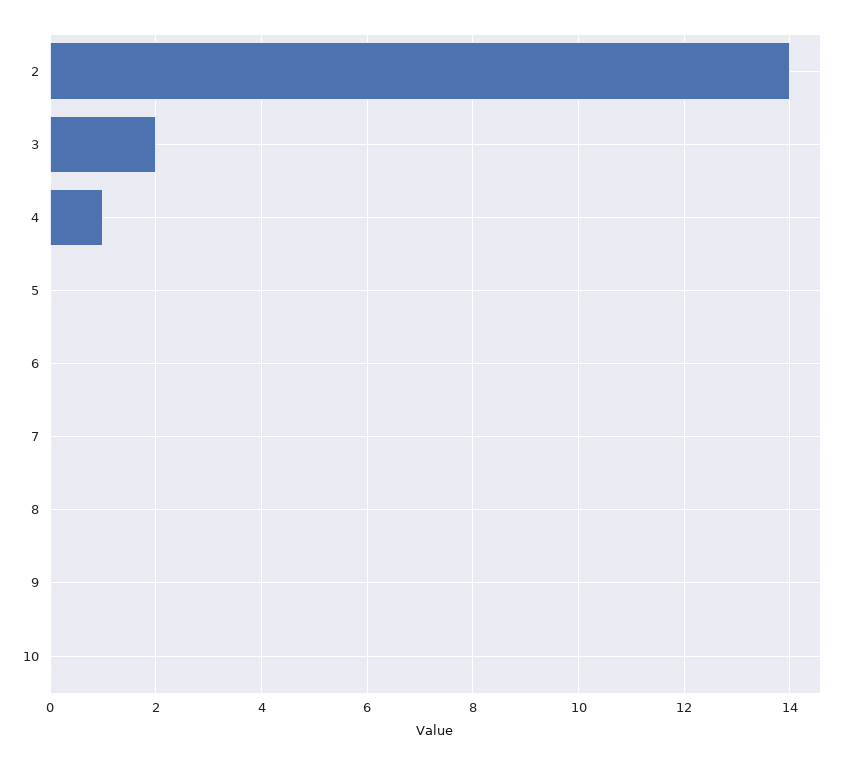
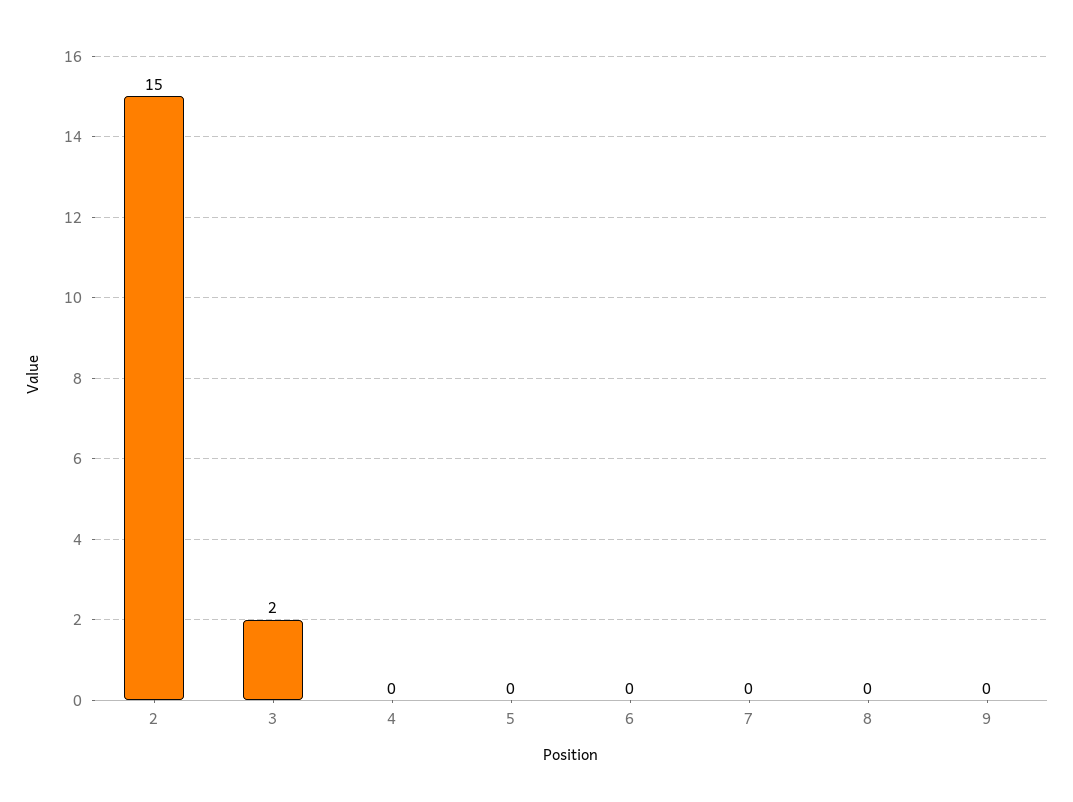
2: 14 -> 15
4: 1 -> 0
10: 0 -> none

